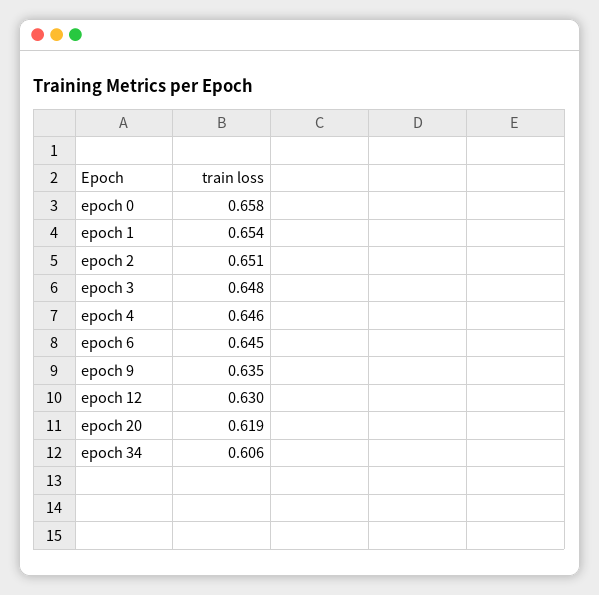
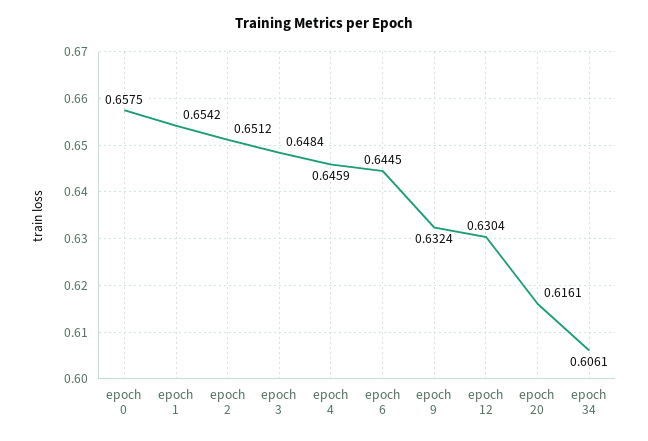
epoch 9: 0.635 -> 0.6324
epoch 20: 0.619 -> 0.6161

